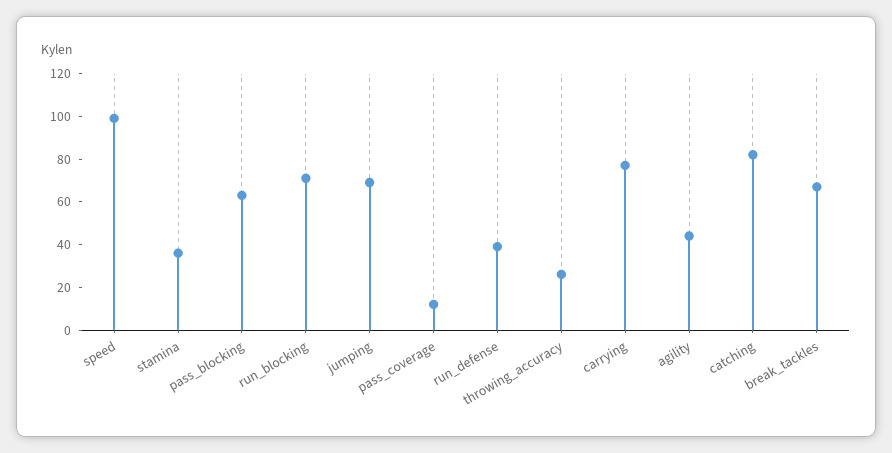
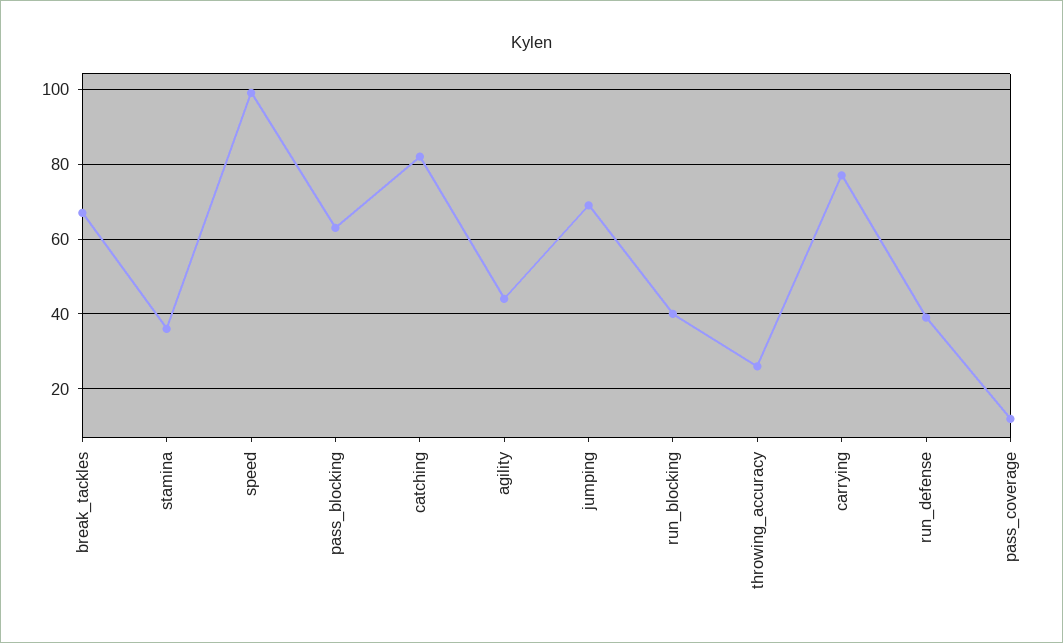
run_blocking: 70 -> 40

